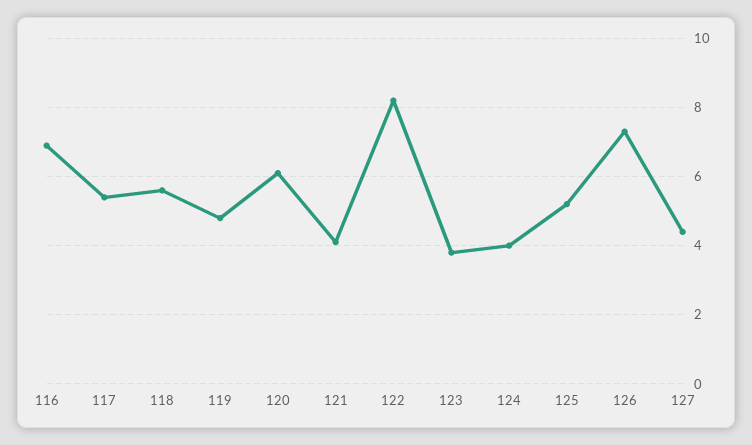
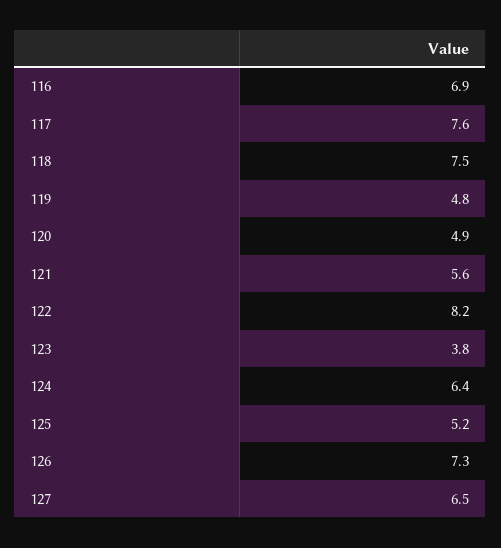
117: 5.5 -> 7.6
118: 5.5 -> 7.5
120: 6 -> 4.9
121: 4 -> 5.6
124: 4 -> 6.4
127: 4.5 -> 6.5

